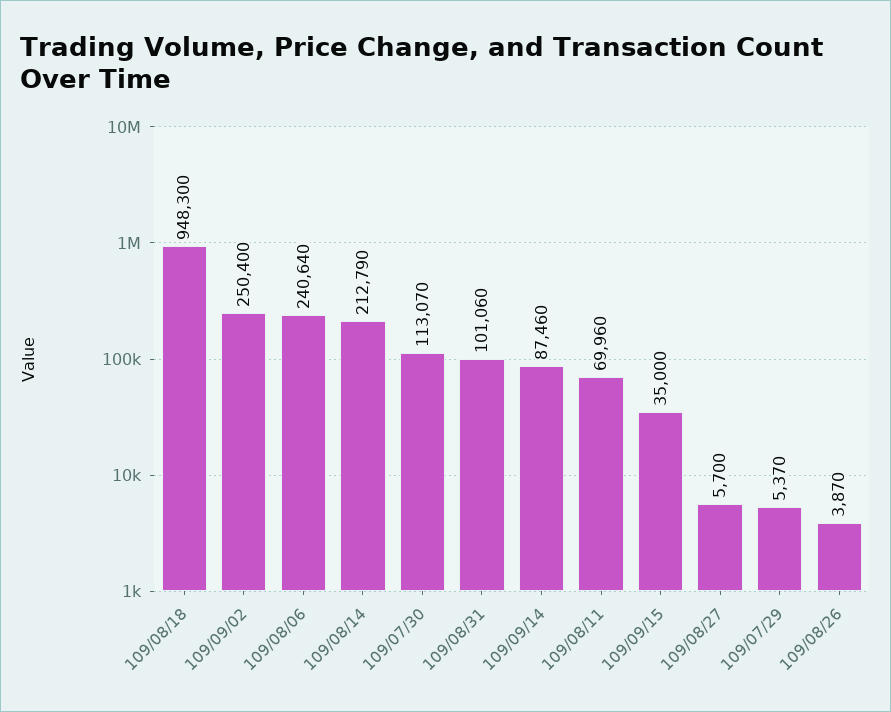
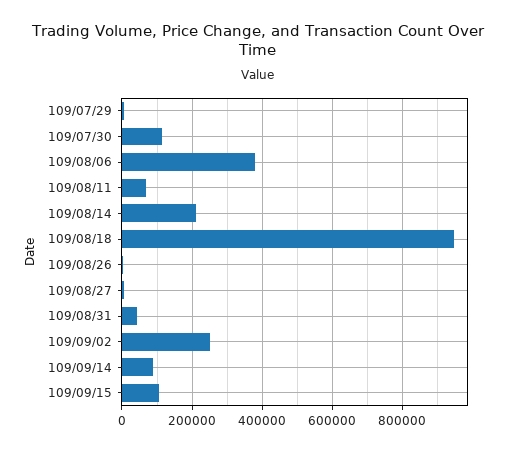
109/08/06: 240640 -> 380000
109/08/31: 101060 -> 40000
109/09/15: 35000 -> 100000

